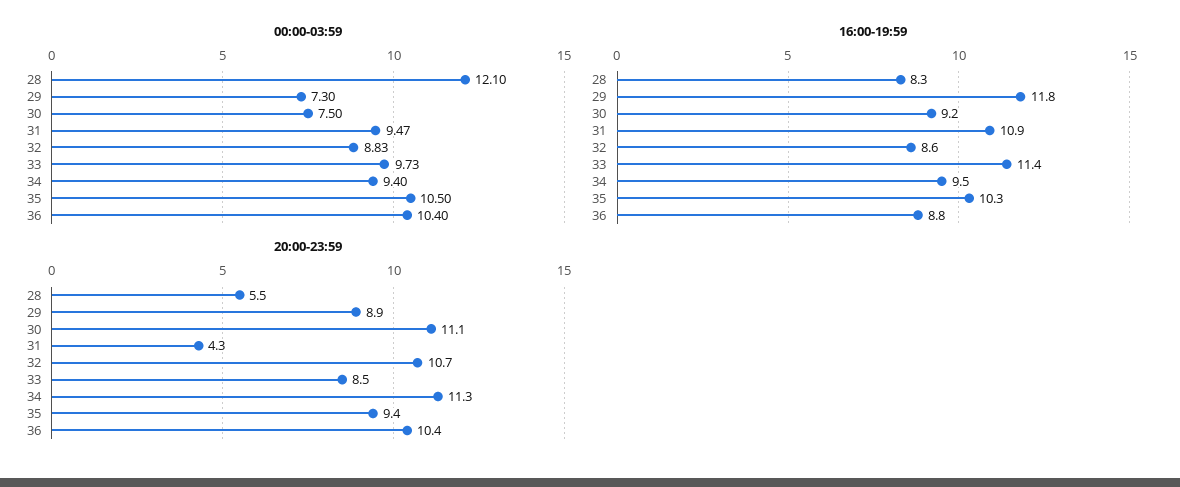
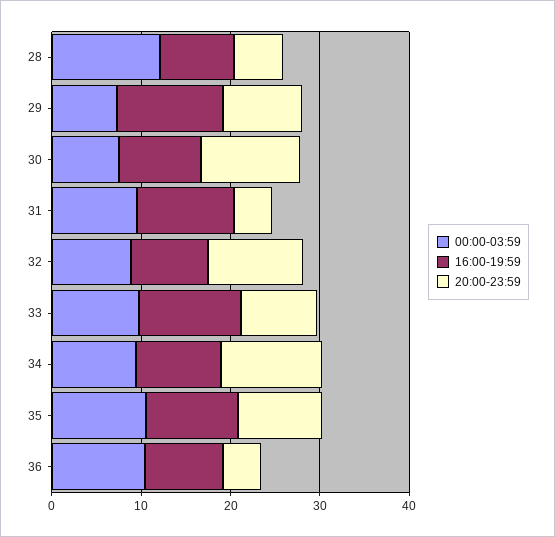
20:00-23:59, 36: 10.4 -> 4

